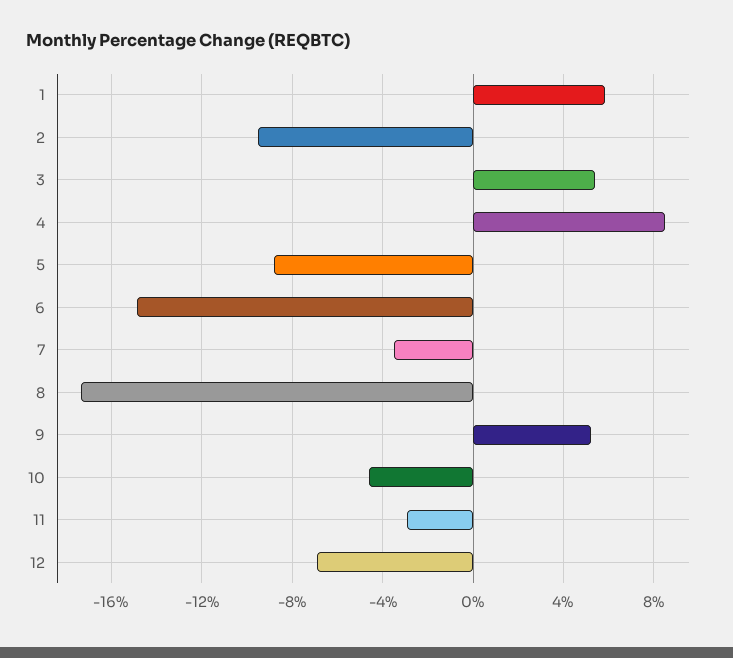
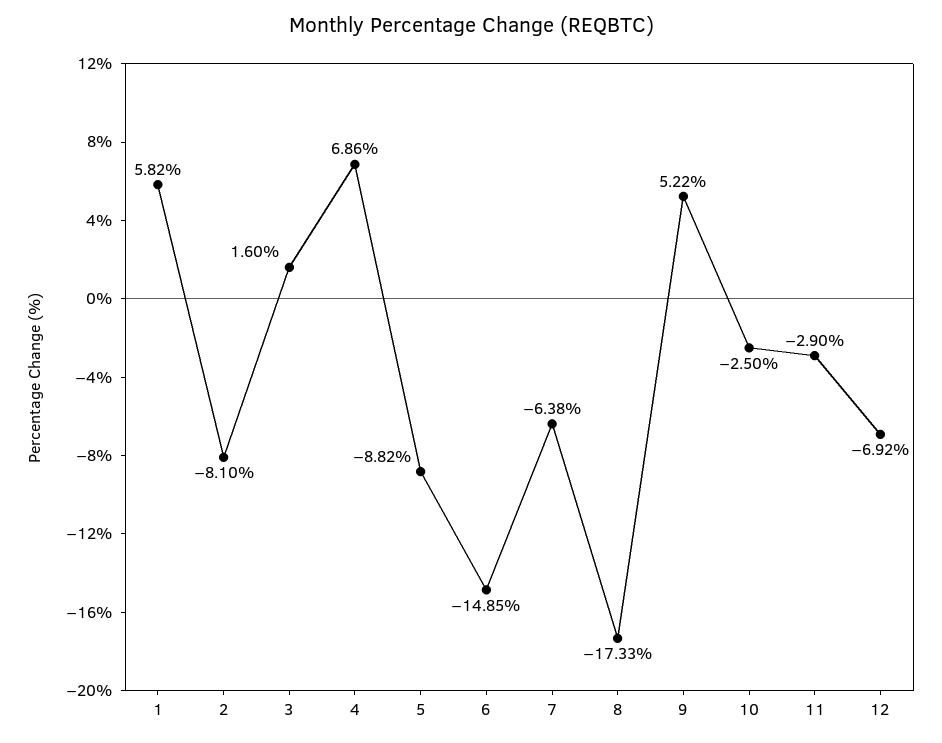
2: -9.5 -> -8.1
3: 5.5 -> 1.6
4: 8.5 -> 6.86
7: -3.5 -> -6.38
10: -4.5 -> -2.5

